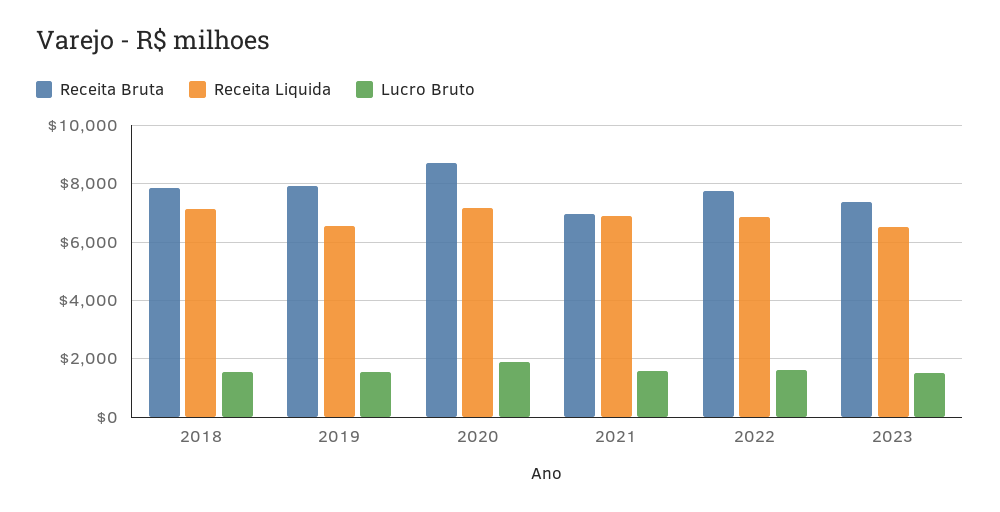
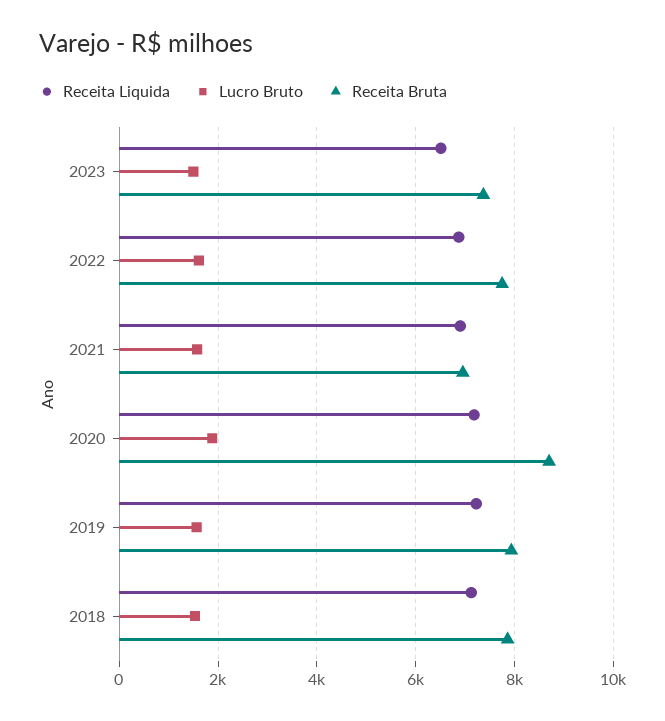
Receita Liquida, 2019: 6500 -> 7200

